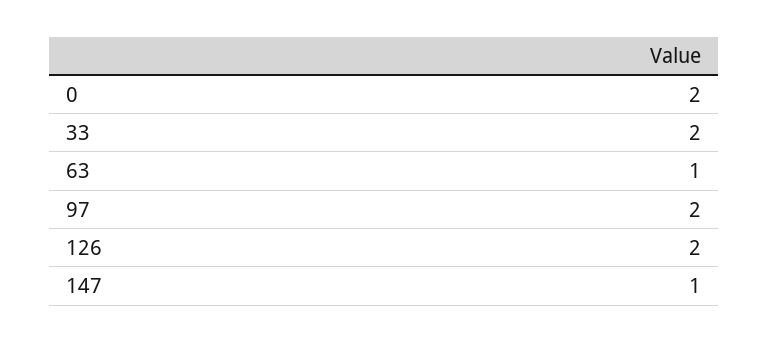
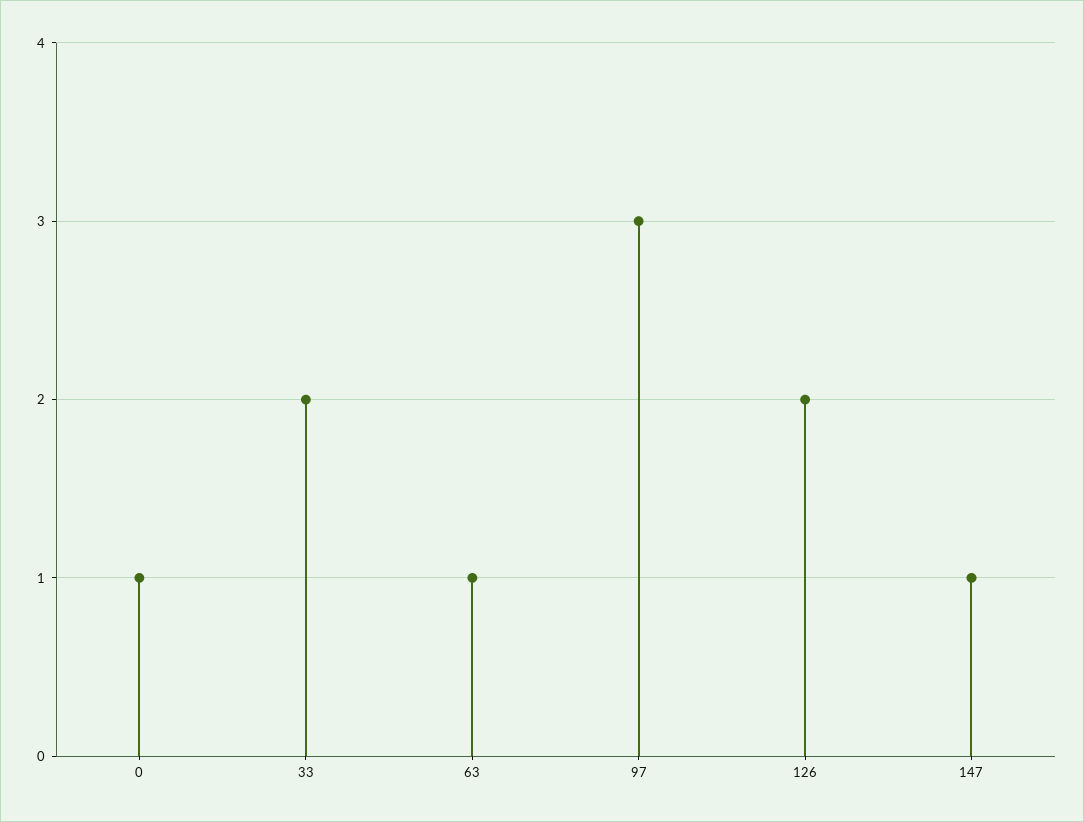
0: 2 -> 1
97: 2 -> 3

